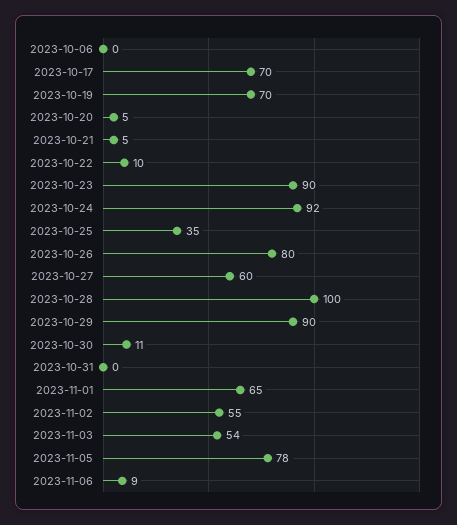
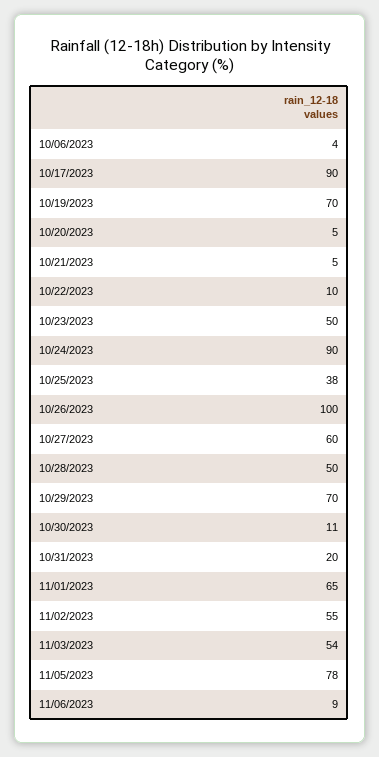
2023-10-06: 0 -> 4
2023-10-17: 70 -> 90
2023-10-23: 90 -> 50
2023-10-24: 92 -> 90
2023-10-25: 35 -> 38
2023-10-26: 80 -> 100
2023-10-28: 100 -> 50
2023-10-29: 90 -> 70
2023-10-31: 0 -> 20

